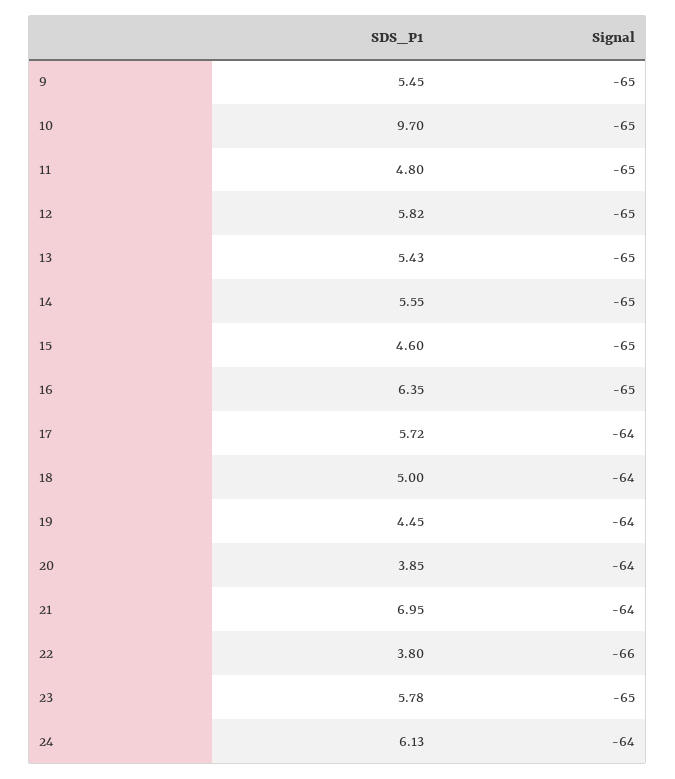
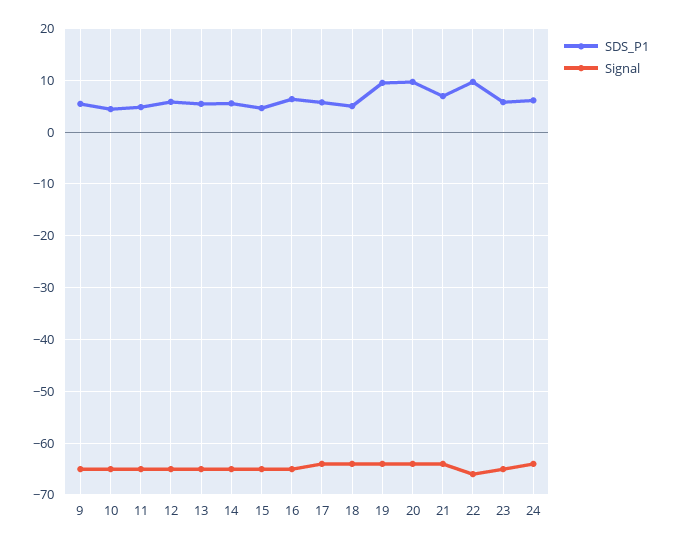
SDS_P1, 10: 9.7 -> 4
SDS_P1, 19: 4.45 -> 10
SDS_P1, 20: 3.85 -> 10
SDS_P1, 22: 3.8 -> 10

